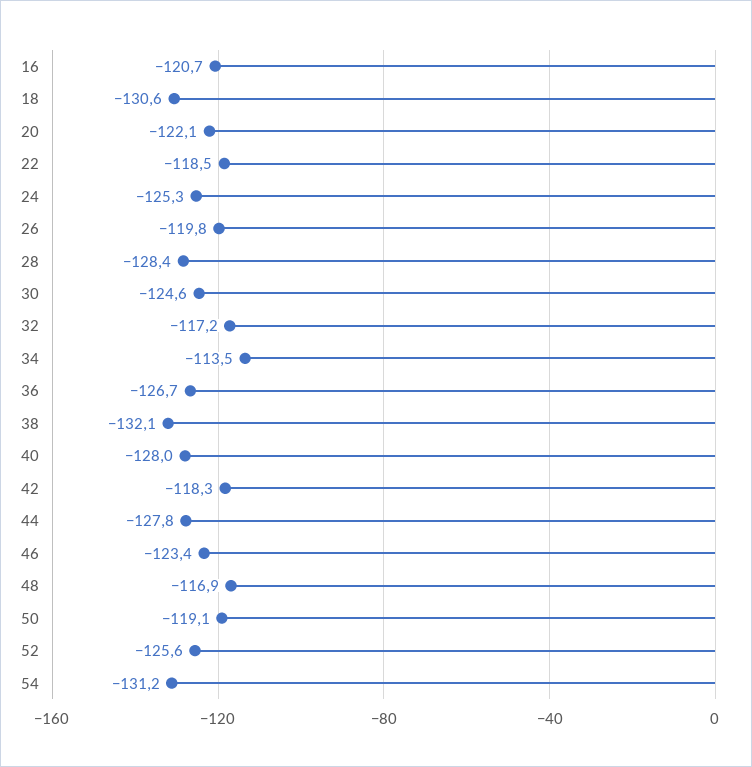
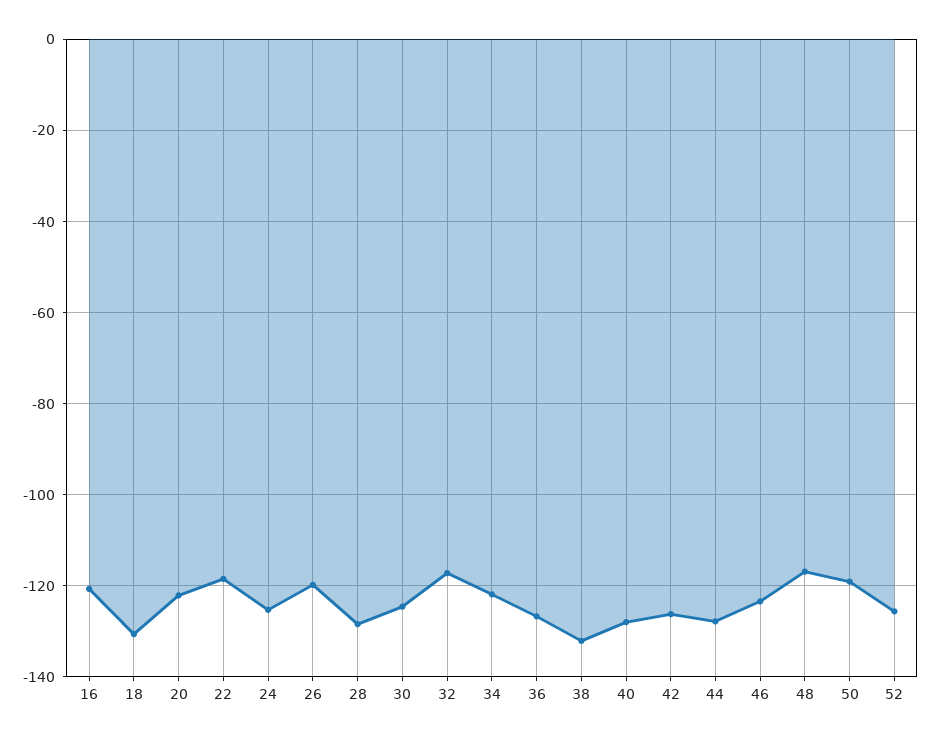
34: -113.5 -> -122
42: -118.3 -> -126
54: -131.2 -> none

